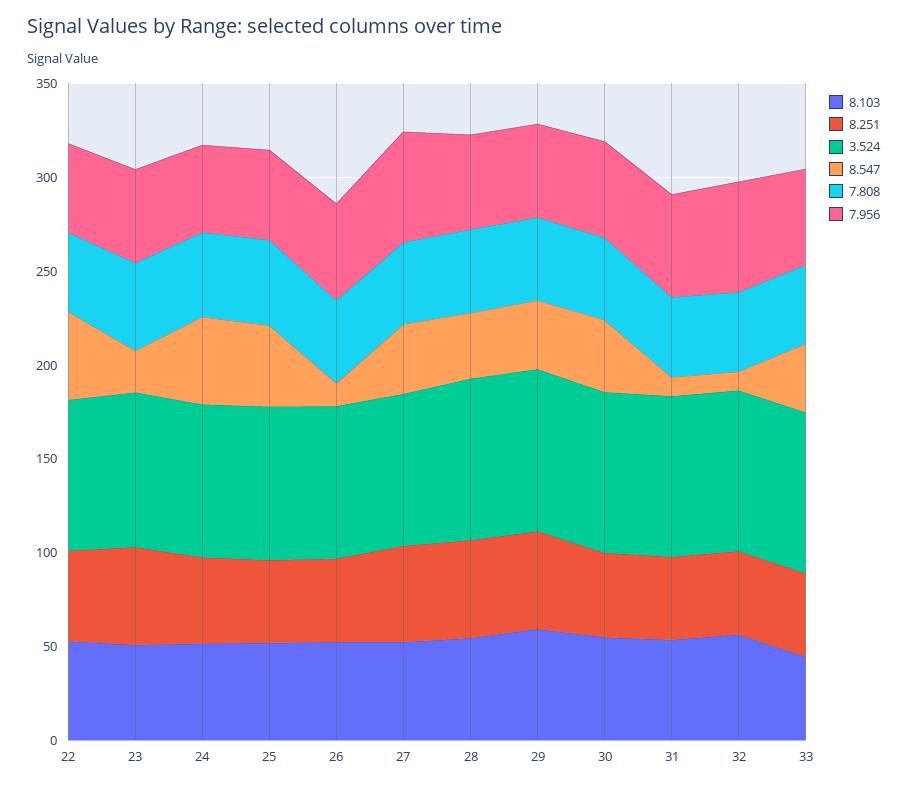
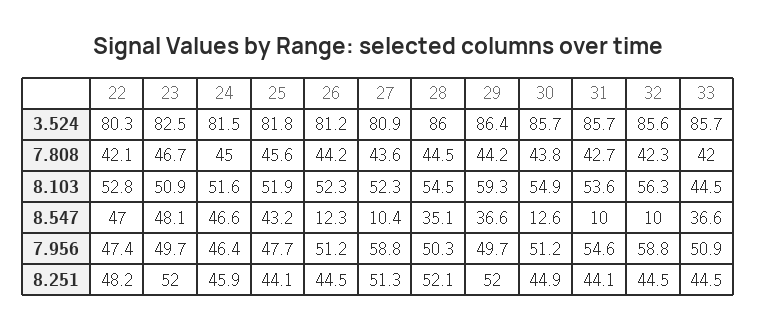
8.547, 23: 20 -> 48.1
8.547, 27: 40 -> 10.4
8.547, 30: 40 -> 12.6

